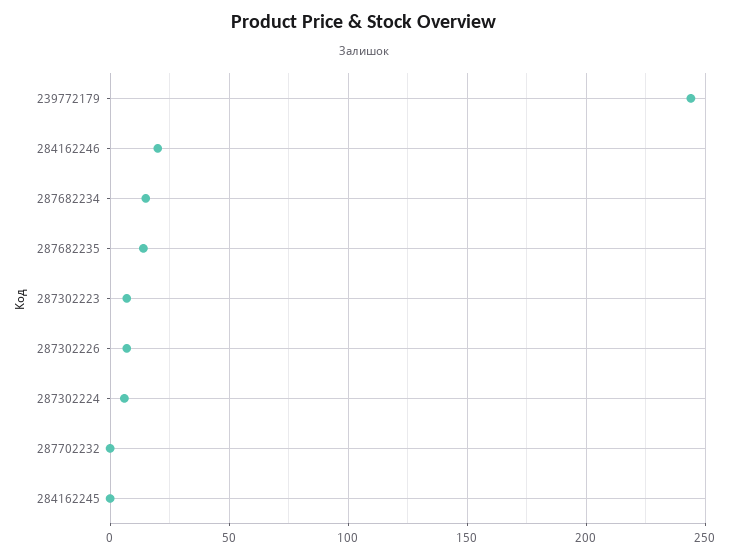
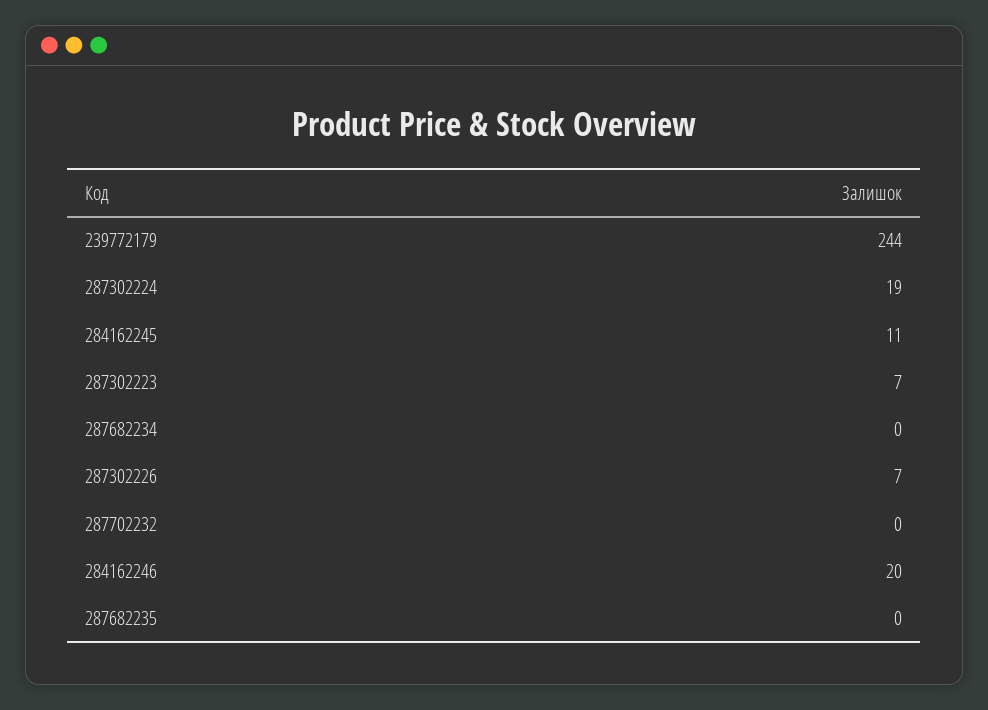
287682234: 15 -> 0
287682235: 15 -> 0
287302224: 5 -> 19
284162245: 0 -> 11

